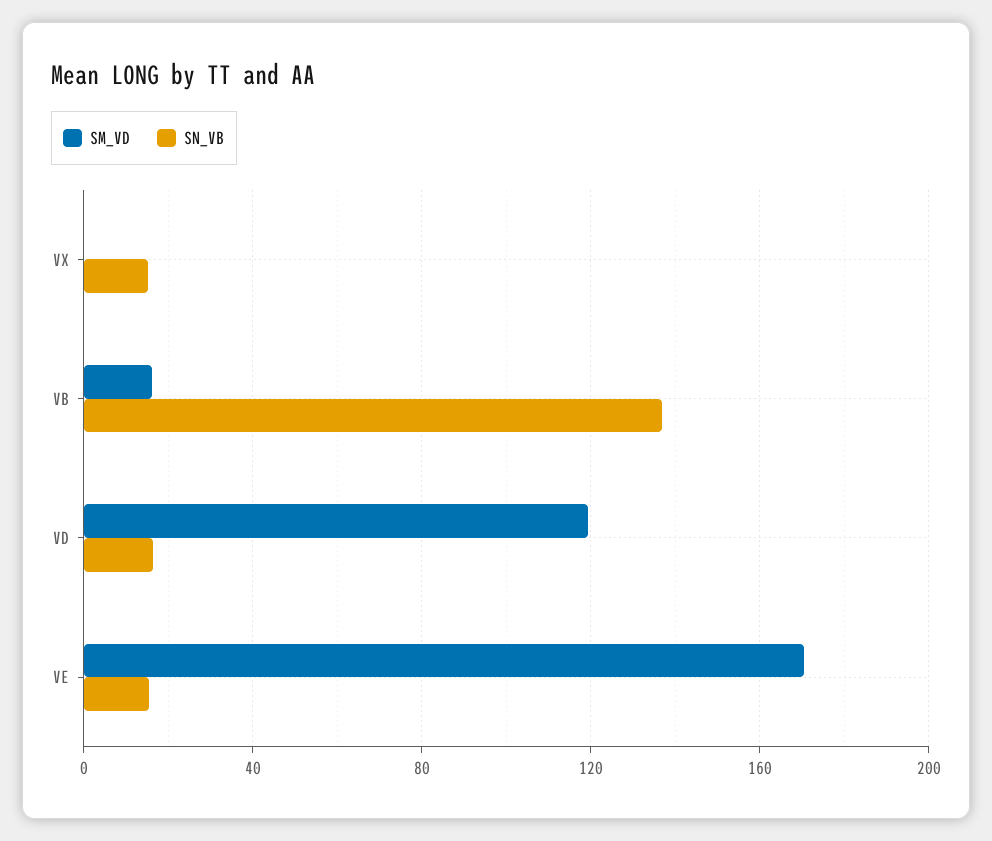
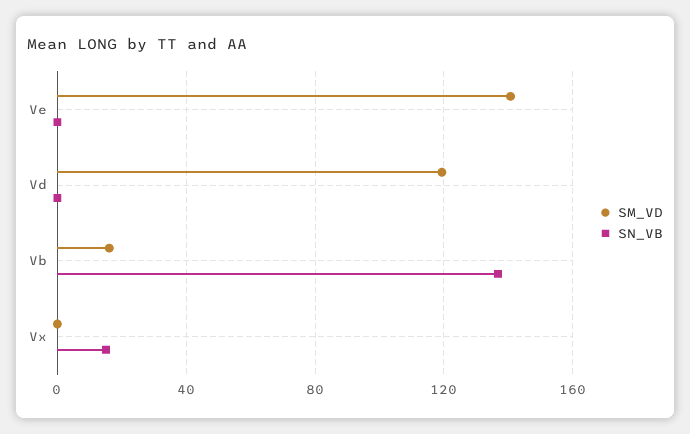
SN_VB, VD: 15 -> 0
SM_VD, VE: 170 -> 140
SN_VB, VE: 15 -> 0

